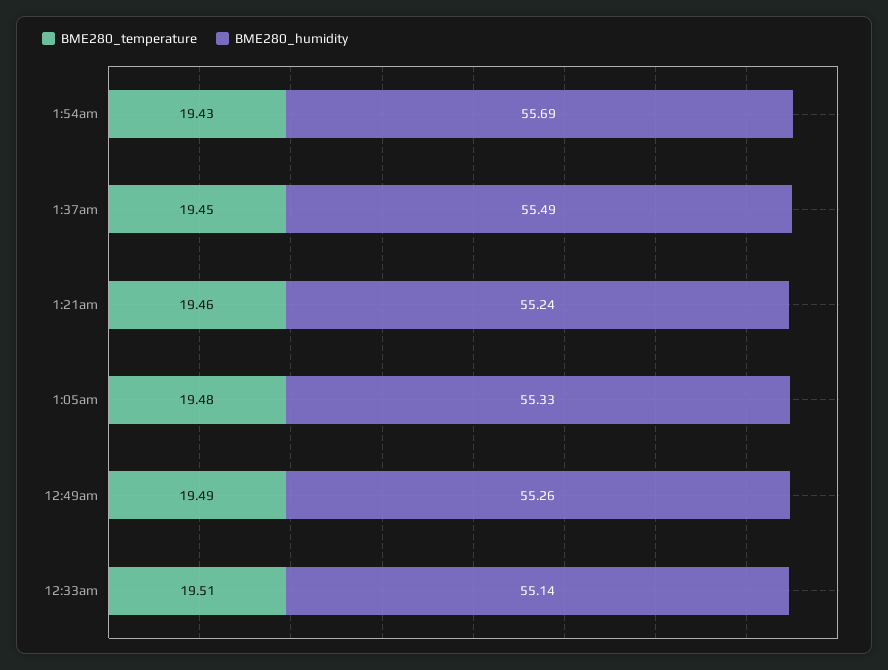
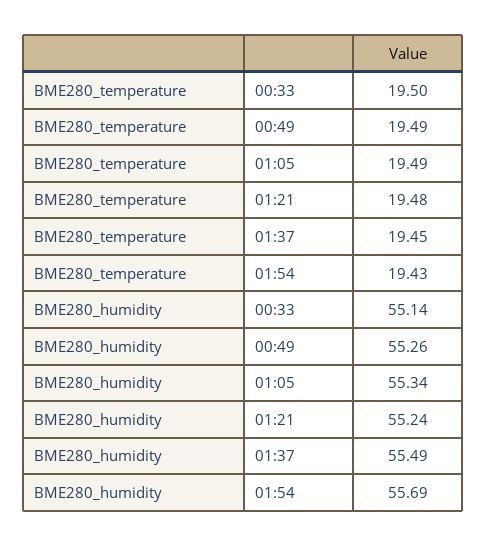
BME280_temperature, 1:21am: 19.46 -> 19.48
BME280_temperature, 1:05am: 19.48 -> 19.49
BME280_humidity, 1:05am: 55.33 -> 55.34
BME280_temperature, 12:33am: 19.51 -> 19.5

